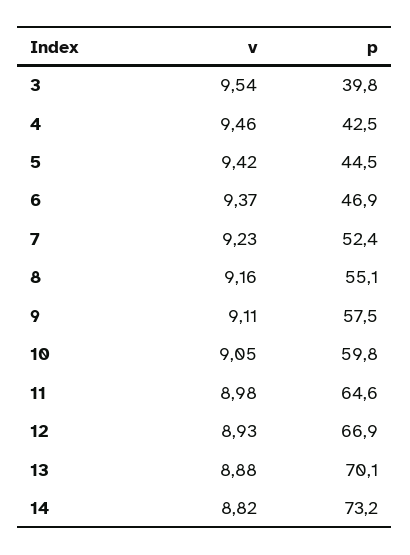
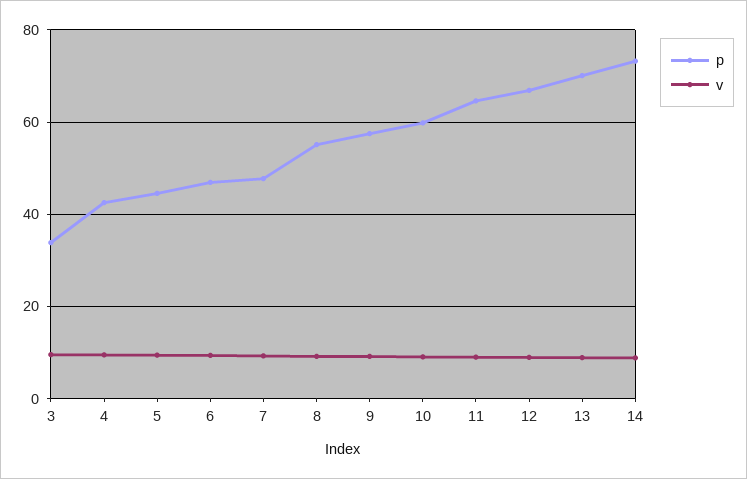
p, 3: 39.8 -> 34
p, 7: 52.4 -> 48

